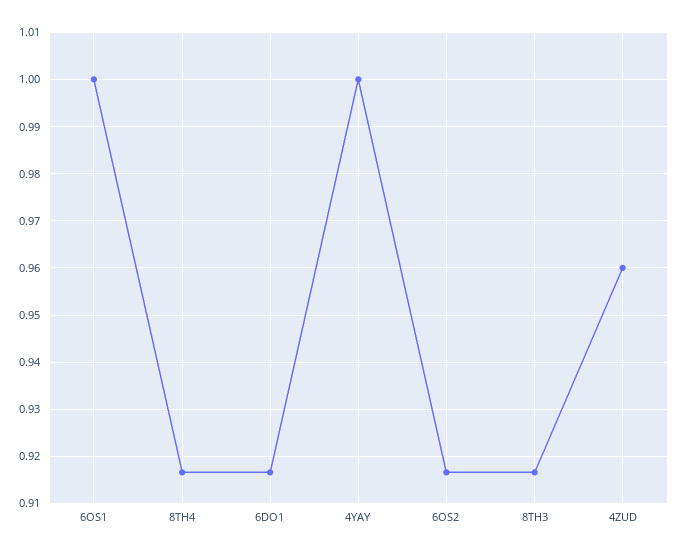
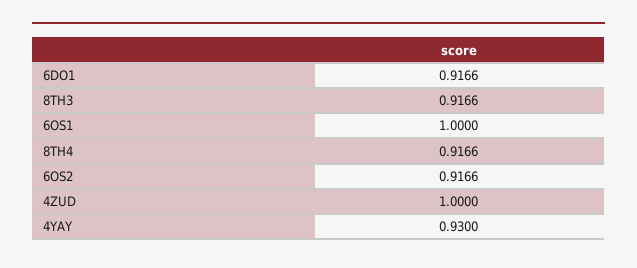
4YAY: 1 -> 0.93
4ZUD: 0.96 -> 1

